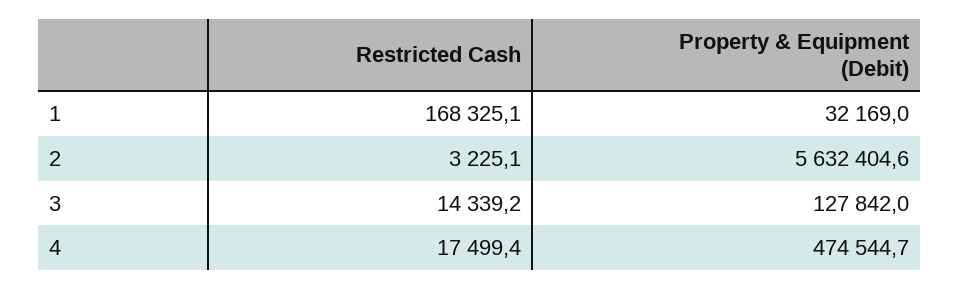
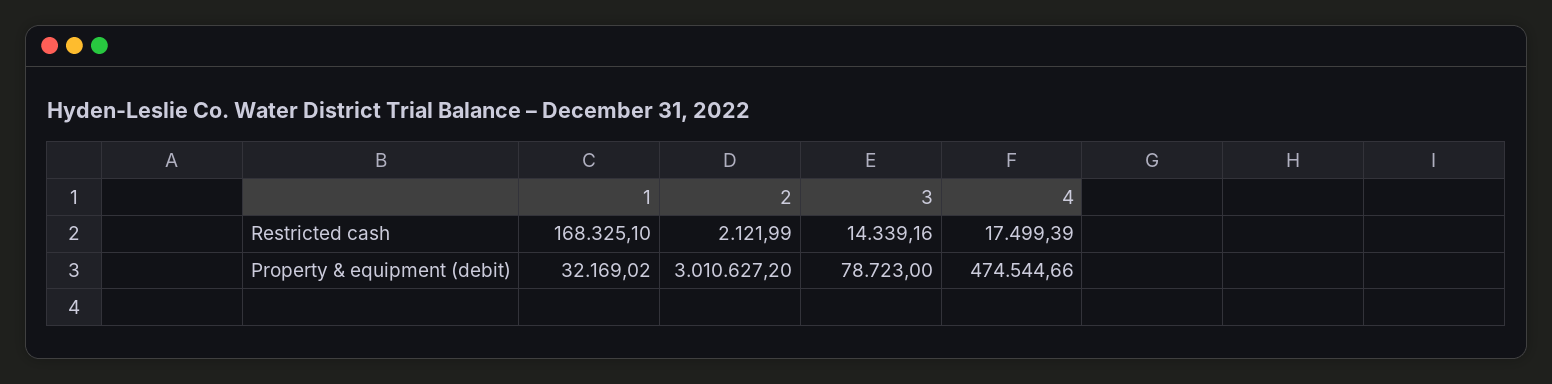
Restricted Cash, 2: 3225.1 -> 2121.99
Property & Equipment (Debit), 2: 5632404.6 -> 3010627.2
Property & Equipment (Debit), 3: 127842 -> 78723

